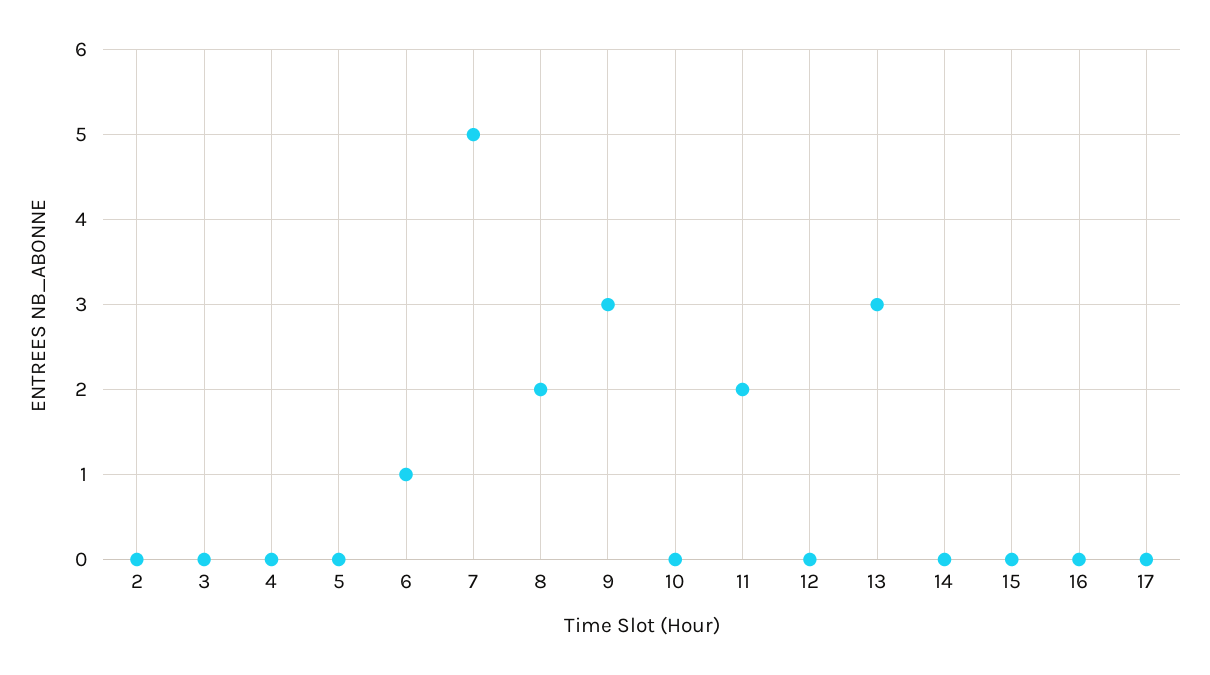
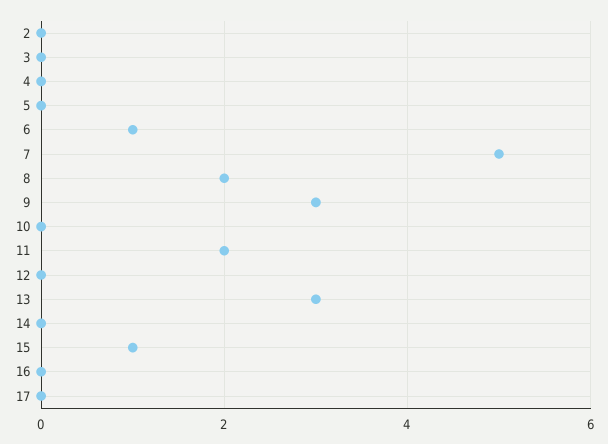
15: 0 -> 1

